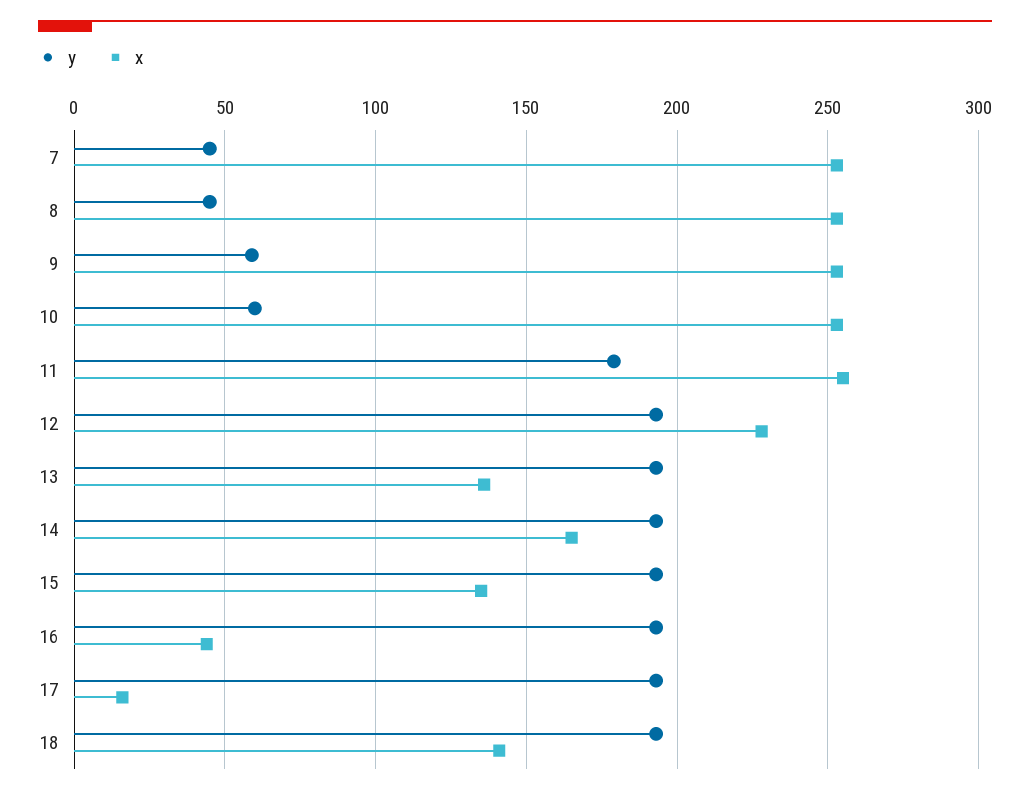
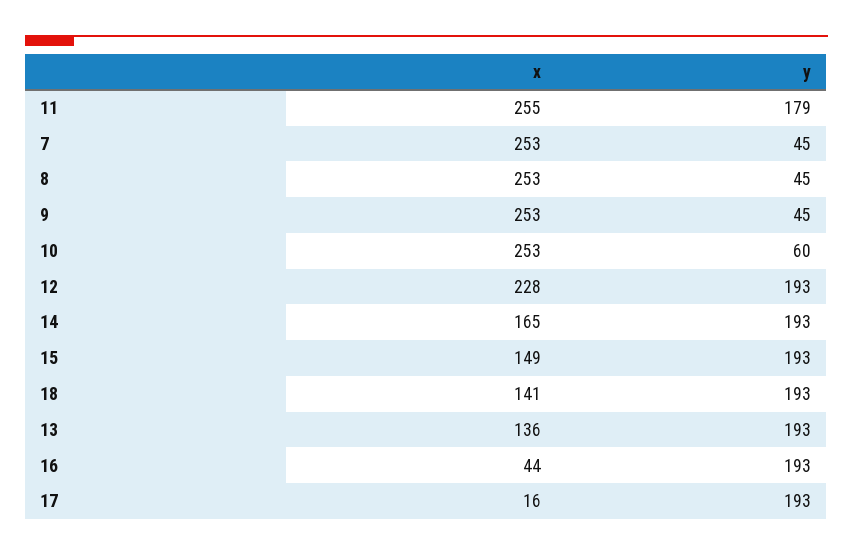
y, 9: 60 -> 45
x, 15: 135 -> 149

